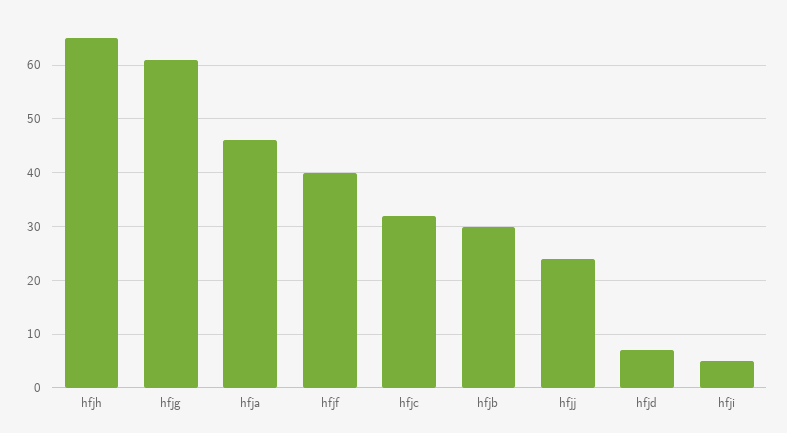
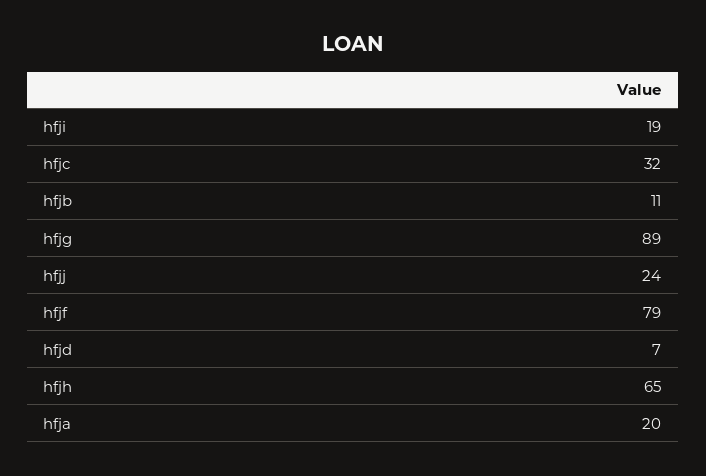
hfjg: 60 -> 89
hfja: 45 -> 20
hfjf: 40 -> 79
hfjb: 30 -> 11
hfji: 5 -> 19

